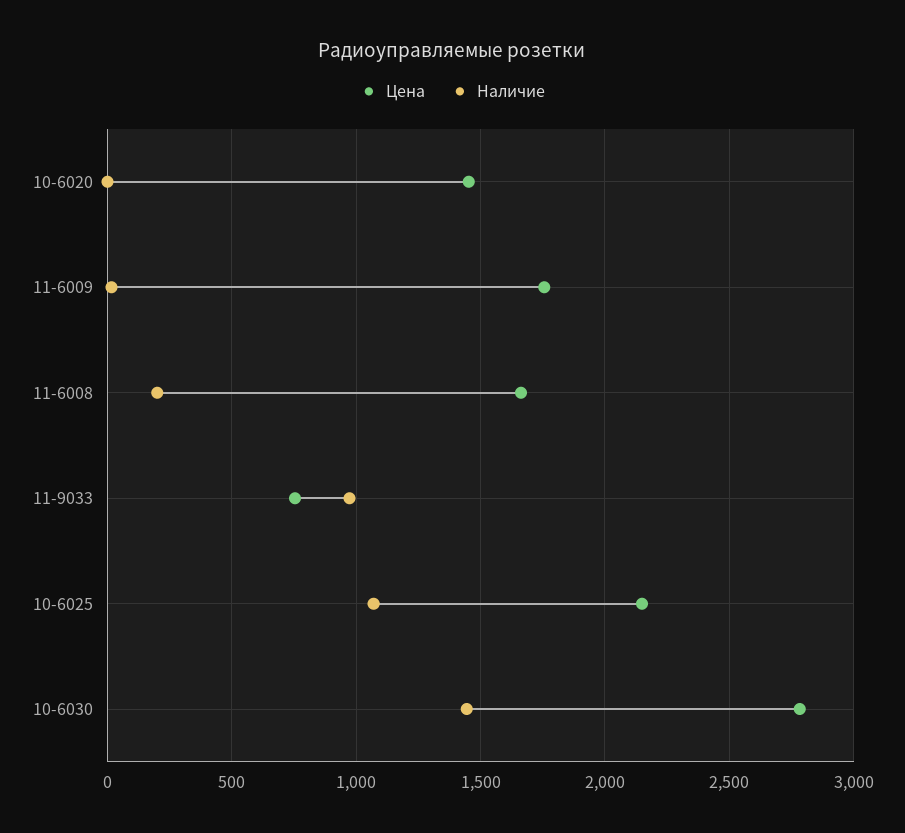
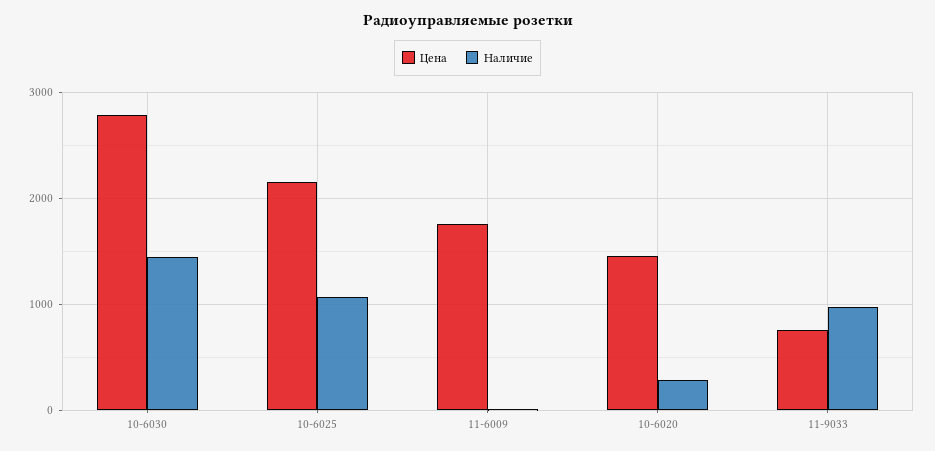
Наличие, 10-6020: 0 -> 300
Цена, 11-6008: 1650 -> none
Наличие, 11-6008: 200 -> none

